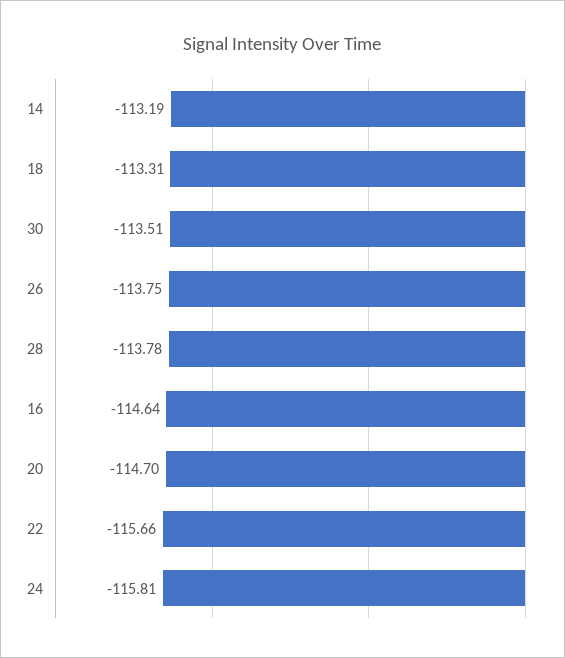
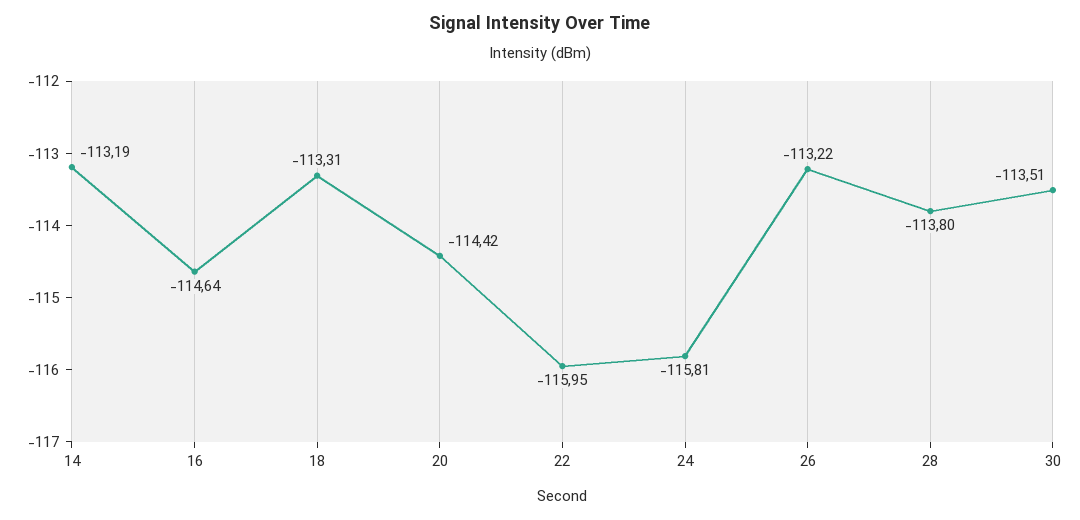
26: -113.75 -> -113.22
28: -113.78 -> -113.8
20: -114.7 -> -114.42
22: -115.66 -> -115.95

